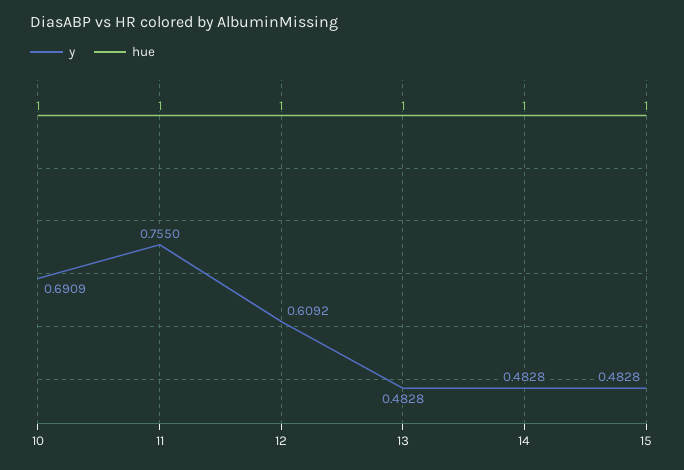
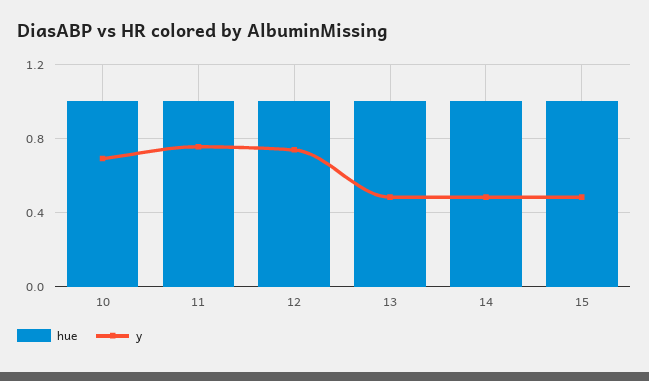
y, 12: 0.6092 -> 0.75

